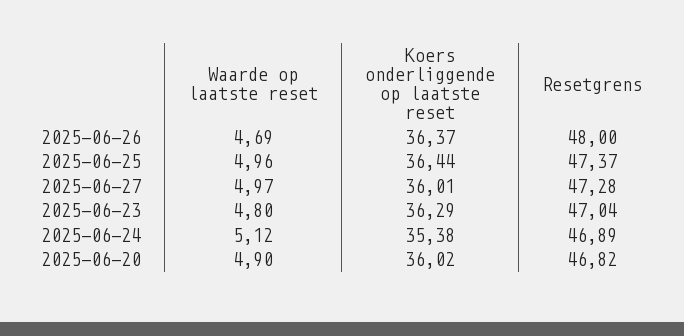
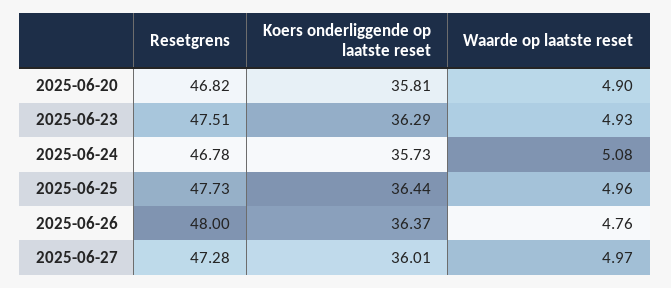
Waarde op laatste reset, 2025-06-26: 4.69 -> 4.76
Resetgrens, 2025-06-25: 47.37 -> 47.73
Waarde op laatste reset, 2025-06-23: 4.8 -> 4.93
Resetgrens, 2025-06-23: 47.04 -> 47.51
Waarde op laatste reset, 2025-06-24: 5.12 -> 5.08
Koers onderliggende op laatste reset, 2025-06-24: 35.38 -> 35.73
Resetgrens, 2025-06-24: 46.89 -> 46.78
Koers onderliggende op laatste reset, 2025-06-20: 36.02 -> 35.81

